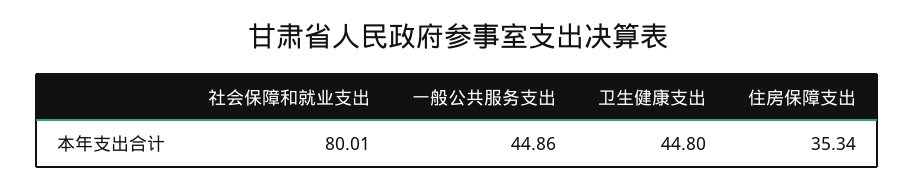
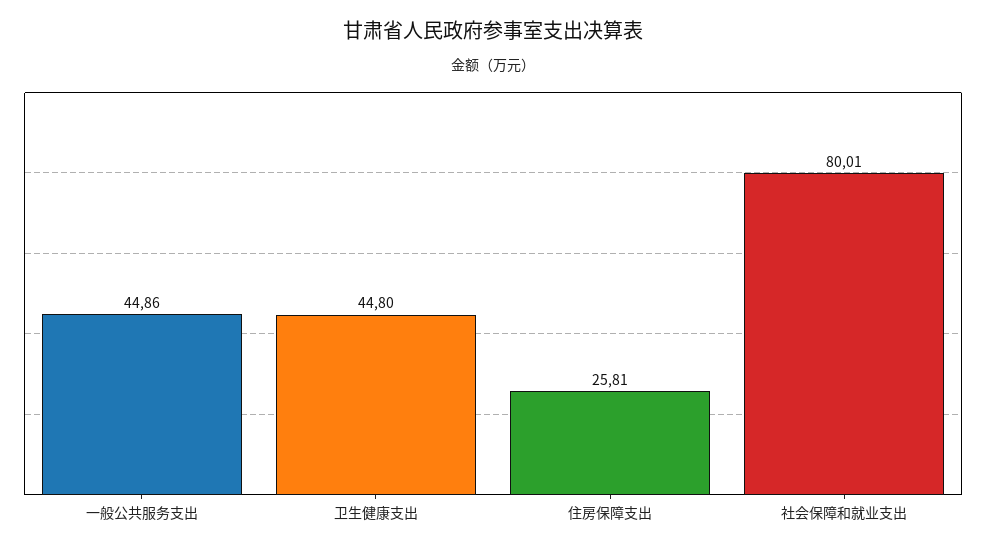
住房保障支出: 35.34 -> 25.81

